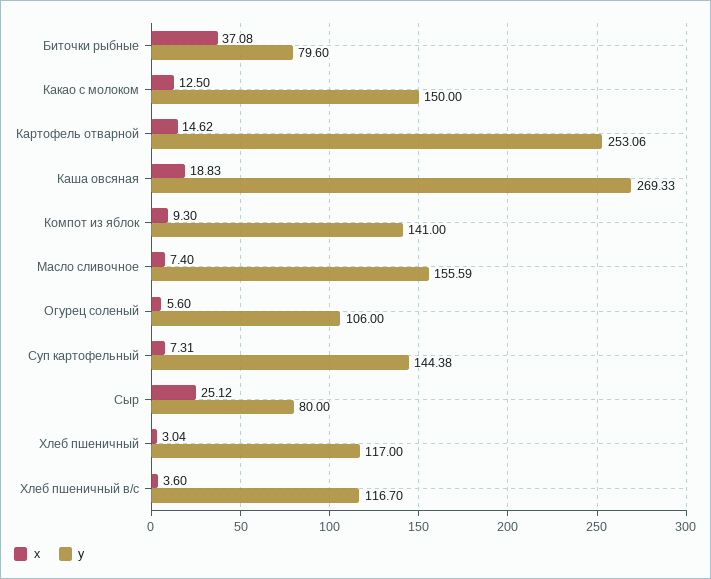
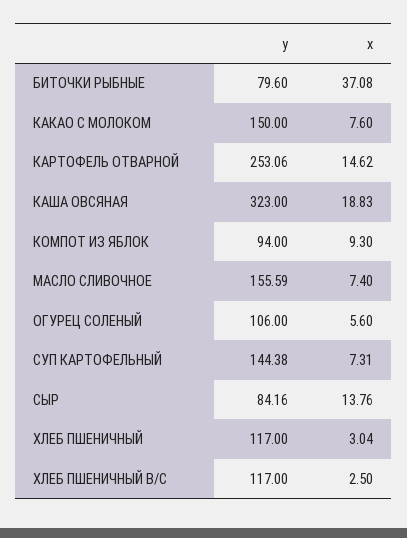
x, Какао с молоком: 12.5 -> 7.6
y, Каша овсяная: 269.33 -> 323
y, Компот из яблок: 141 -> 94
x, Сыр: 25.12 -> 13.76
y, Сыр: 80 -> 84.16
x, Хлеб пшеничный в/с: 3.6 -> 2.5
y, Хлеб пшеничный в/с: 116.7 -> 117

